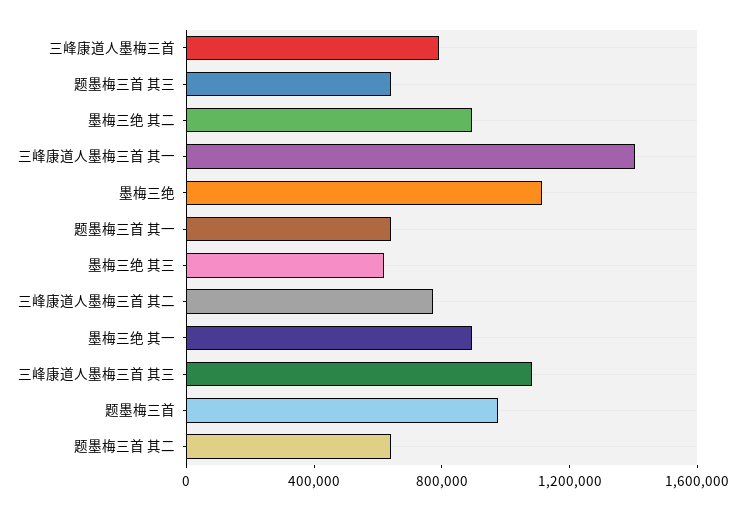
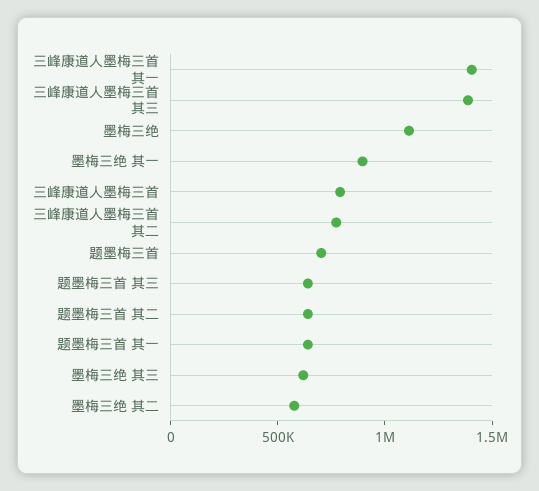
墨梅三绝 其二: 900000 -> 600000
三峰康道人墨梅三首 其三: 1100000 -> 1400000
题墨梅三首: 1000000 -> 700000

